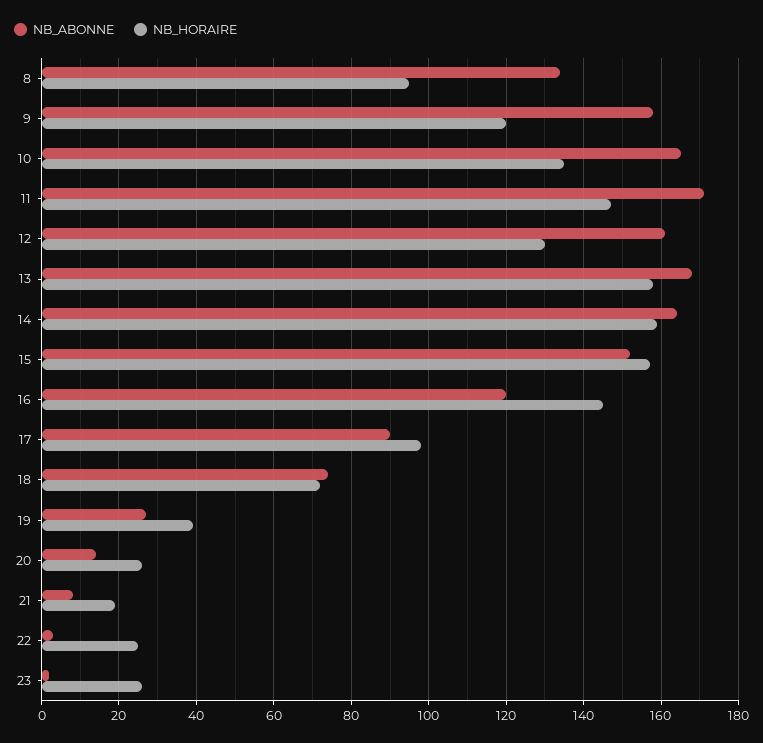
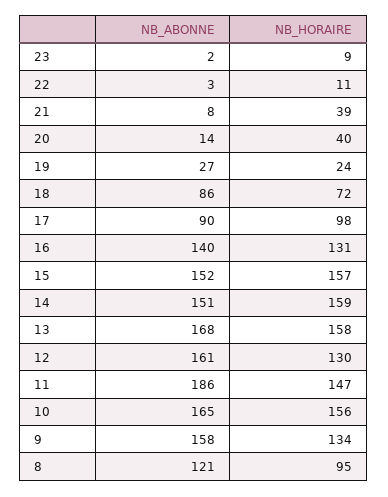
NB_ABONNE, 8: 135 -> 121
NB_HORAIRE, 9: 120 -> 134
NB_HORAIRE, 10: 135 -> 156
NB_ABONNE, 11: 170 -> 186
NB_ABONNE, 14: 165 -> 151
NB_ABONNE, 16: 120 -> 140
NB_HORAIRE, 16: 145 -> 131
NB_ABONNE, 18: 75 -> 86
NB_HORAIRE, 19: 40 -> 24
NB_HORAIRE, 20: 25 -> 40
NB_HORAIRE, 21: 20 -> 39
NB_HORAIRE, 22: 25 -> 11
NB_HORAIRE, 23: 25 -> 9

